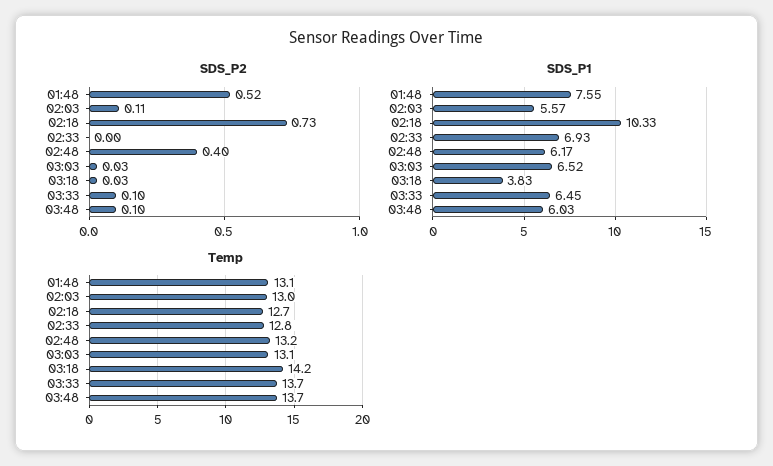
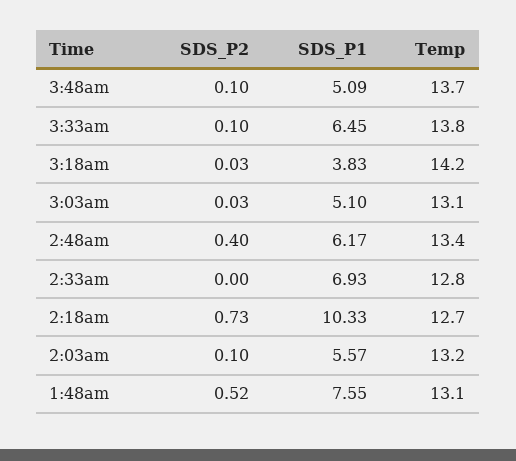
SDS_P2, 02:03: 0.11 -> 0.1
SDS_P1, 03:03: 6.52 -> 5.1
SDS_P1, 03:48: 6.03 -> 5.09
Temp, 02:03: 13 -> 13.2
Temp, 02:48: 13.2 -> 13.4
Temp, 03:33: 13.7 -> 13.8

